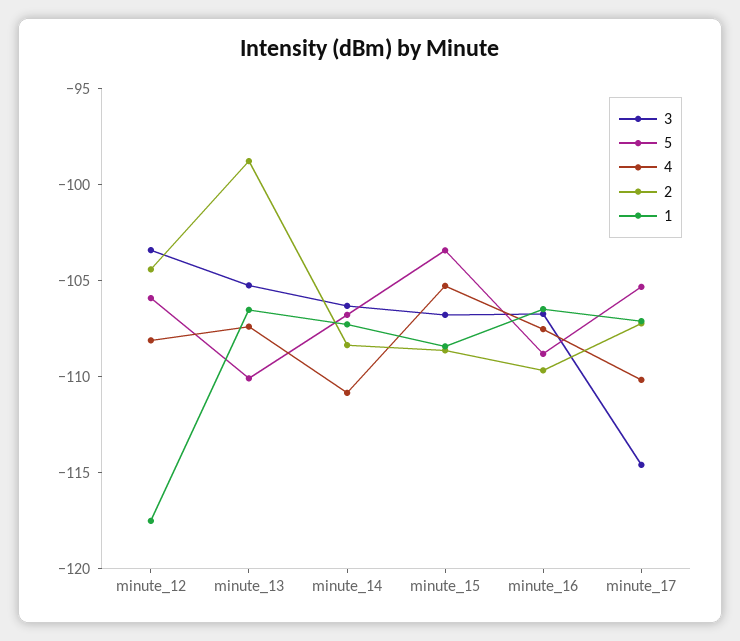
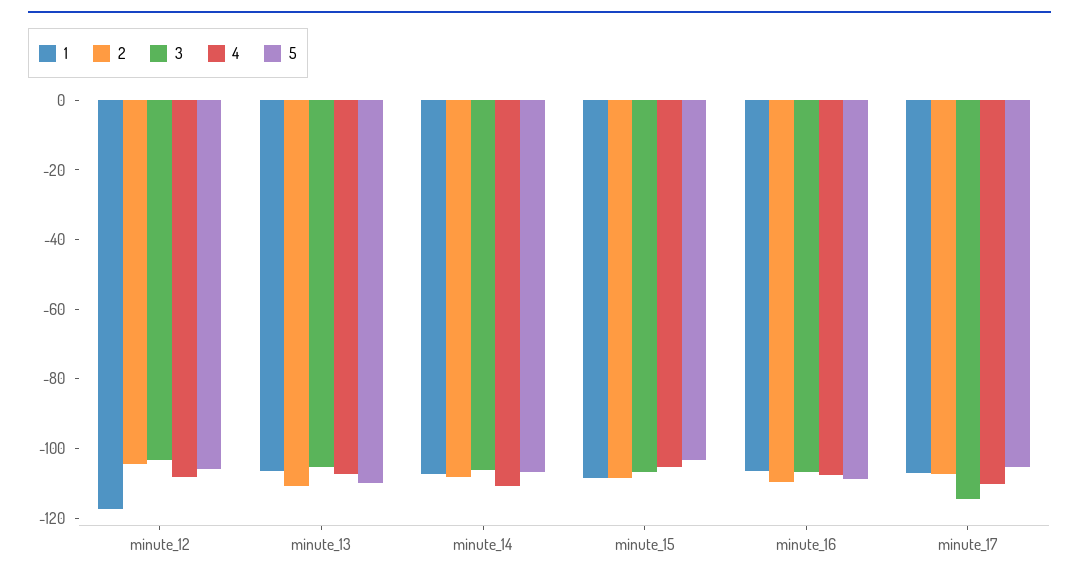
2, minute_13: -99 -> -110

